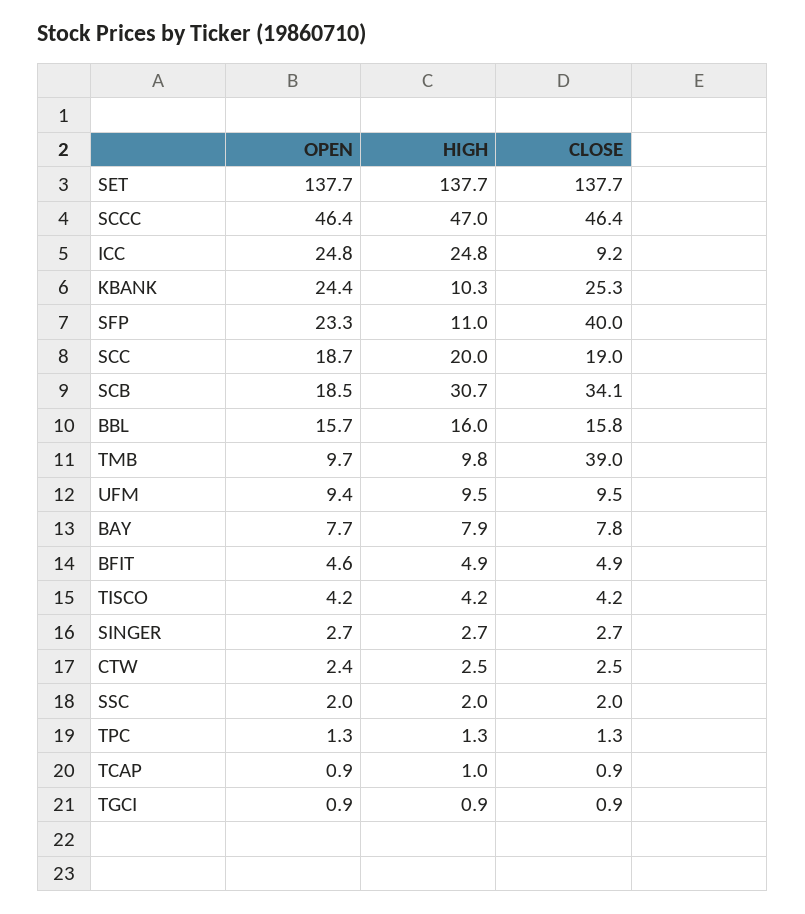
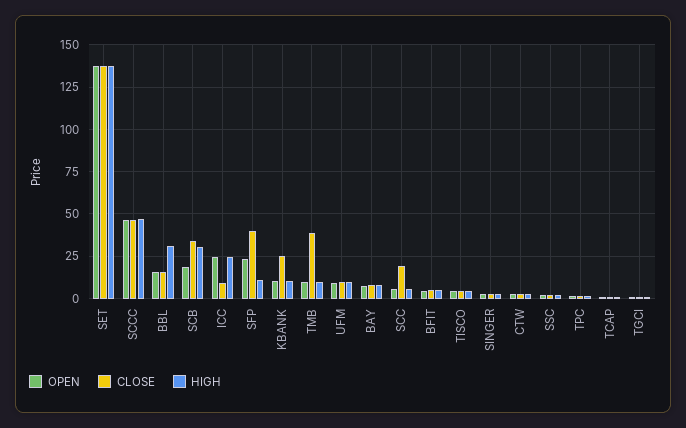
OPEN, KBANK: 24.4 -> 10
OPEN, SCC: 18.7 -> 5
HIGH, SCC: 20 -> 5
HIGH, BBL: 16 -> 30

